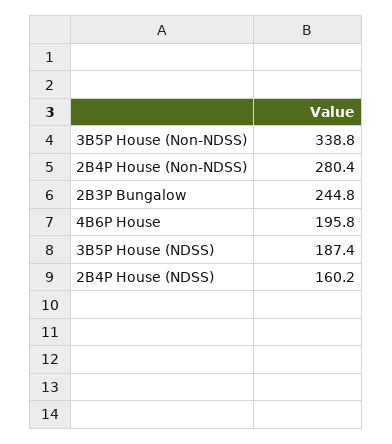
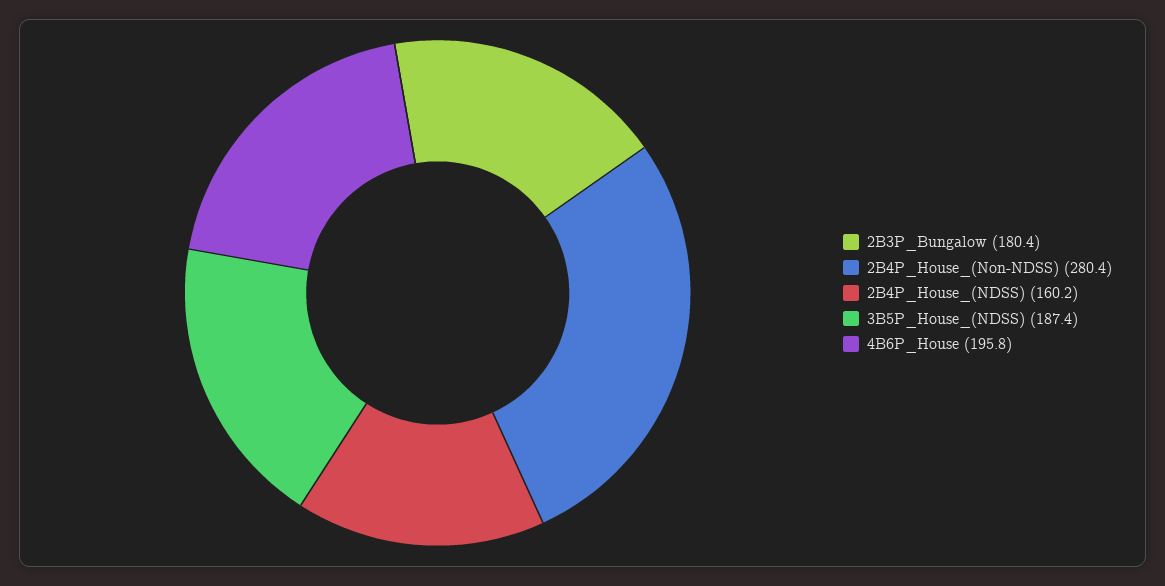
3B5P House (Non-NDSS): 338.8 -> none
2B3P Bungalow: 244.8 -> 180.4

